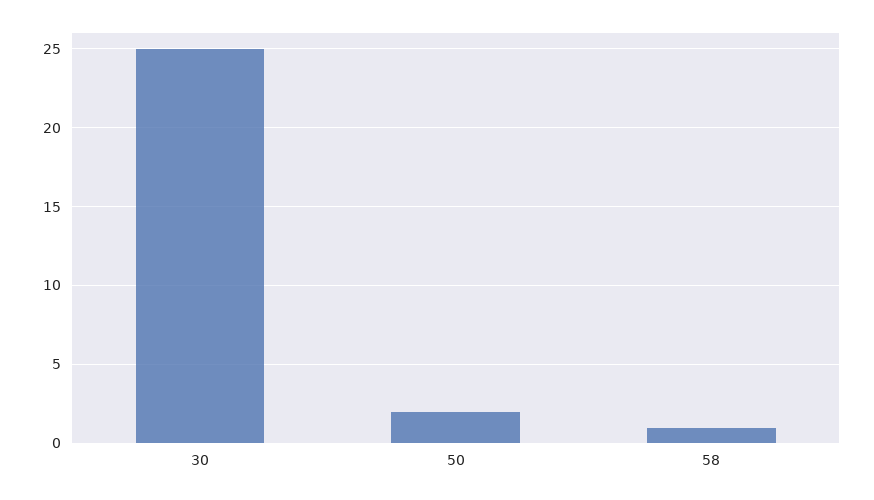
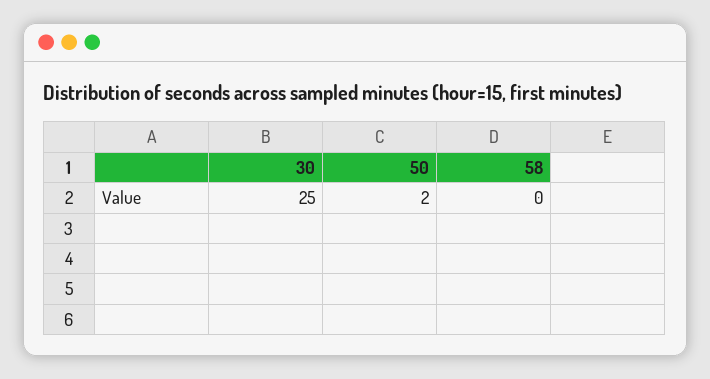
58: 1 -> 0

